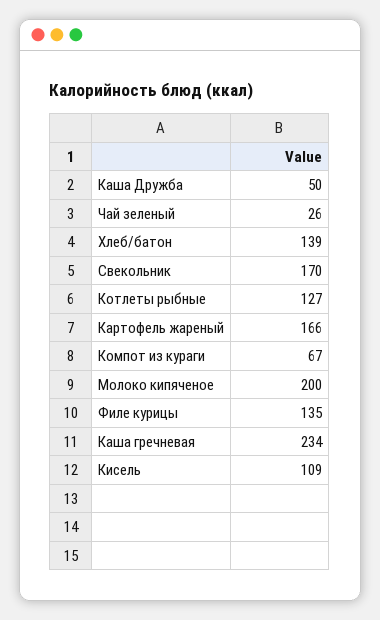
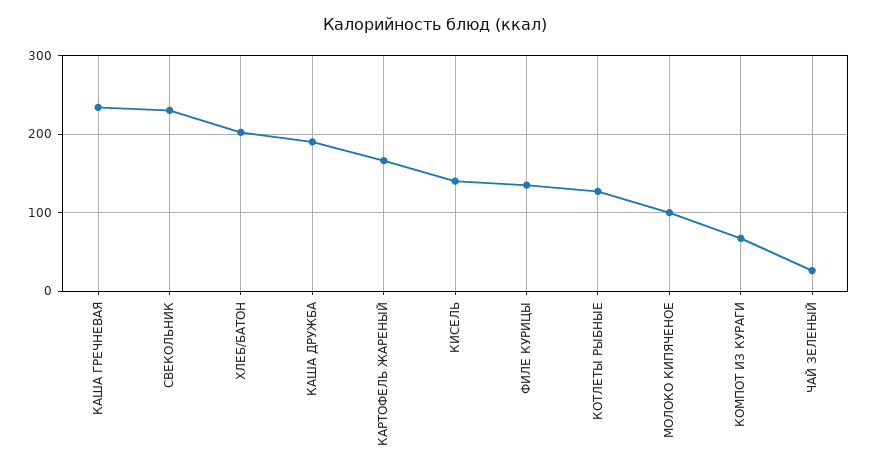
Каша Дружба: 50 -> 190
Хлеб/батон: 139 -> 200
Свекольник: 170 -> 230
Молоко кипяченое: 200 -> 100
Кисель: 109 -> 140

